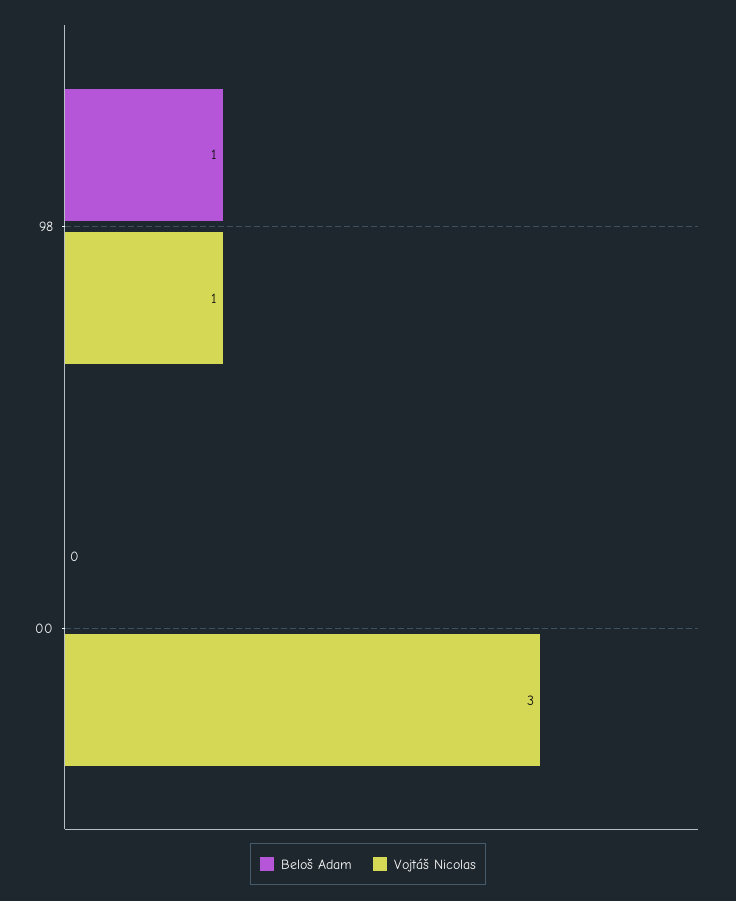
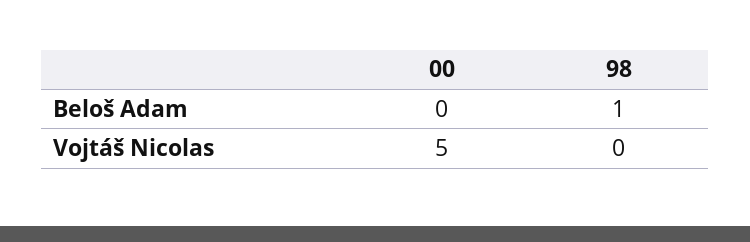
Vojtáš Nicolas, 98: 1 -> 0
Vojtáš Nicolas, 00: 3 -> 5

